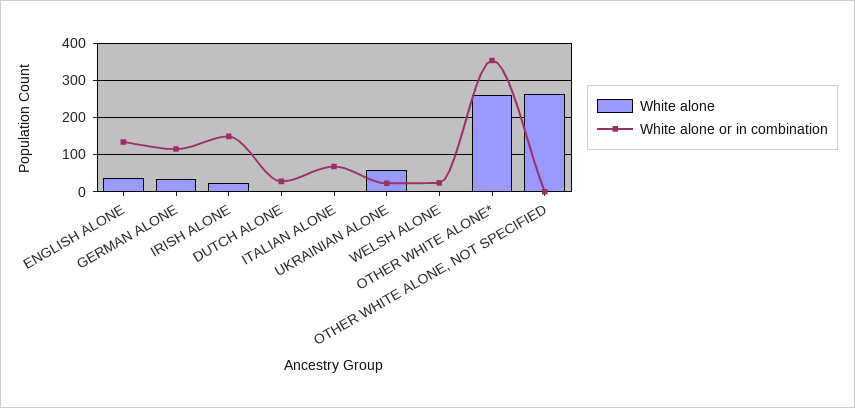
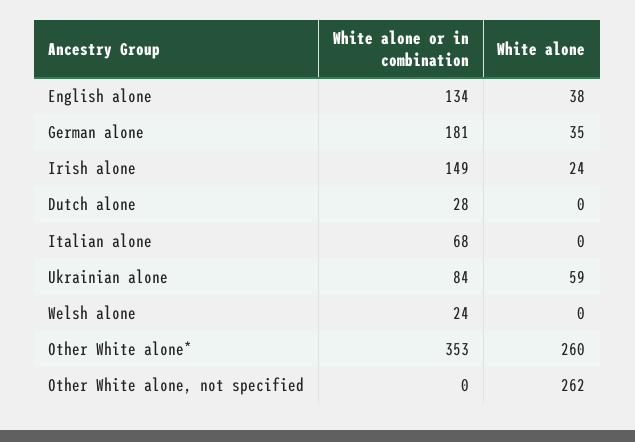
White alone or in combination, GERMAN ALONE: 120 -> 181
White alone or in combination, UKRAINIAN ALONE: 20 -> 84

